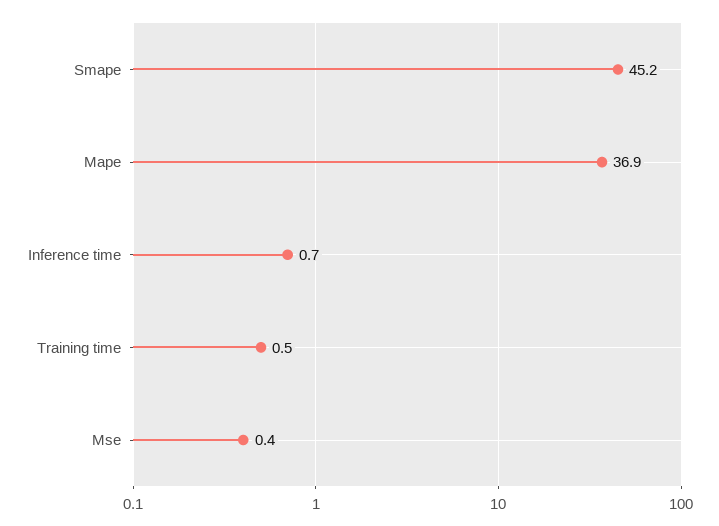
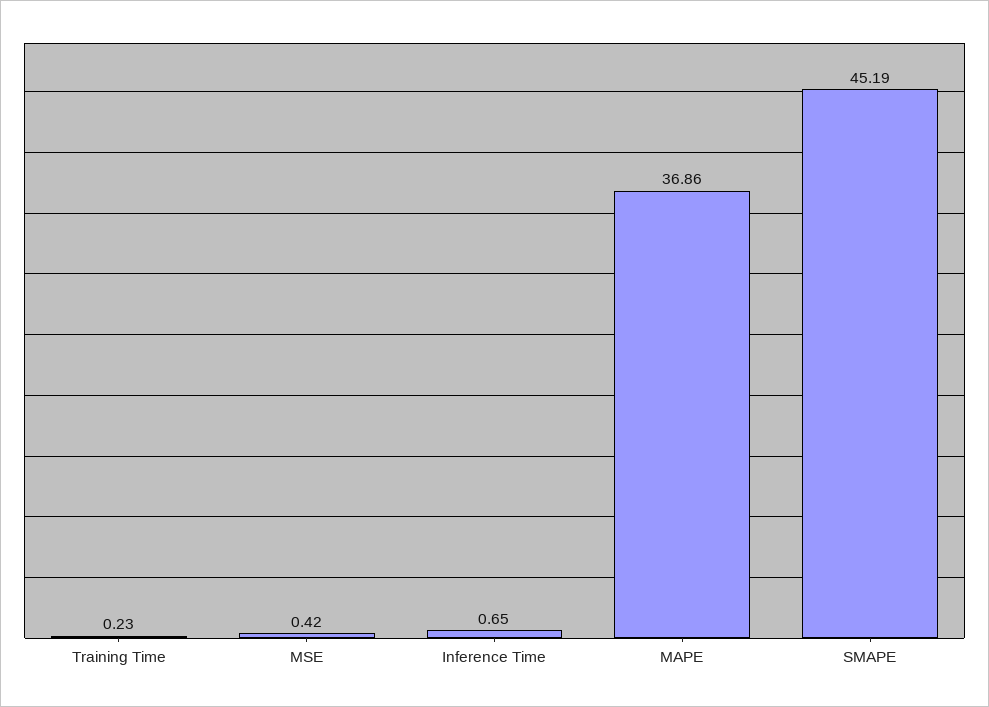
Training time: 0.5 -> 0.23

